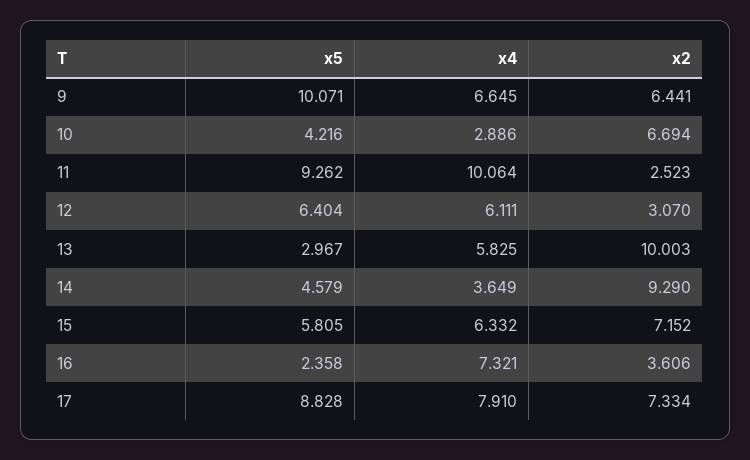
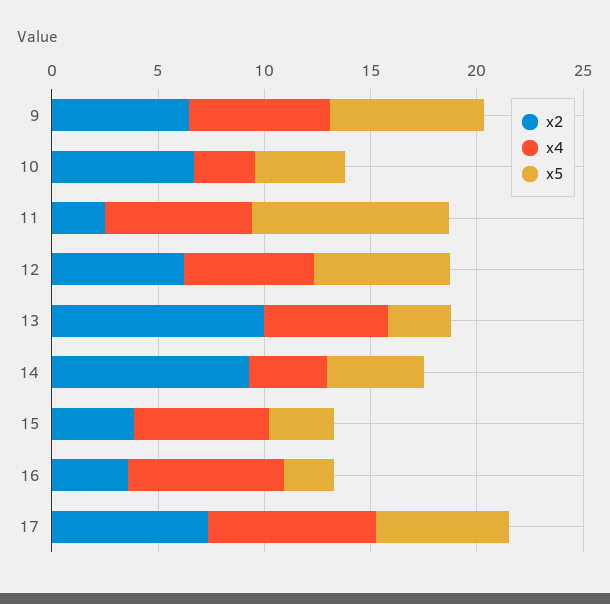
x5, 9: 10.071 -> 7
x4, 11: 10.064 -> 7
x2, 12: 3.07 -> 6
x5, 15: 5.805 -> 3
x2, 15: 7.152 -> 4
x5, 17: 8.828 -> 6

